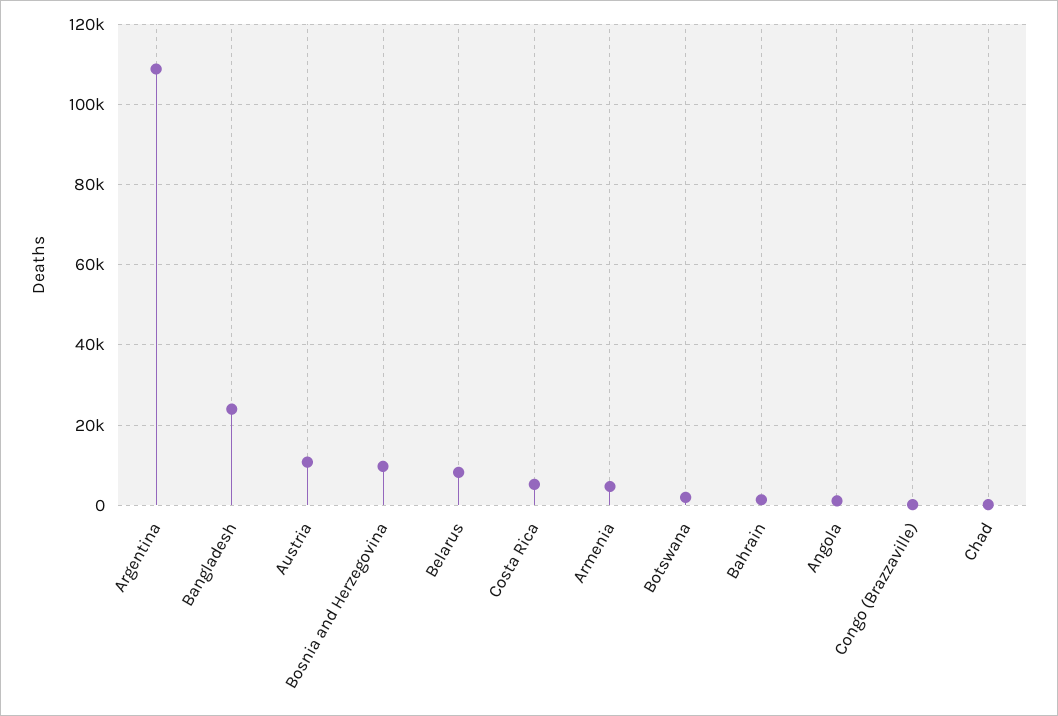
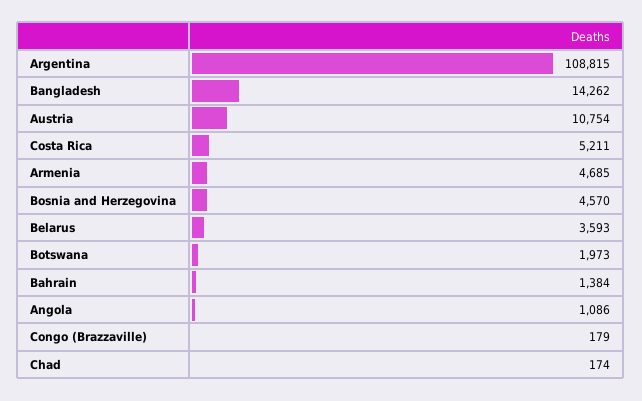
Bangladesh: 24000 -> 14262
Bosnia and Herzegovina: 10000 -> 4570
Belarus: 8000 -> 3593

